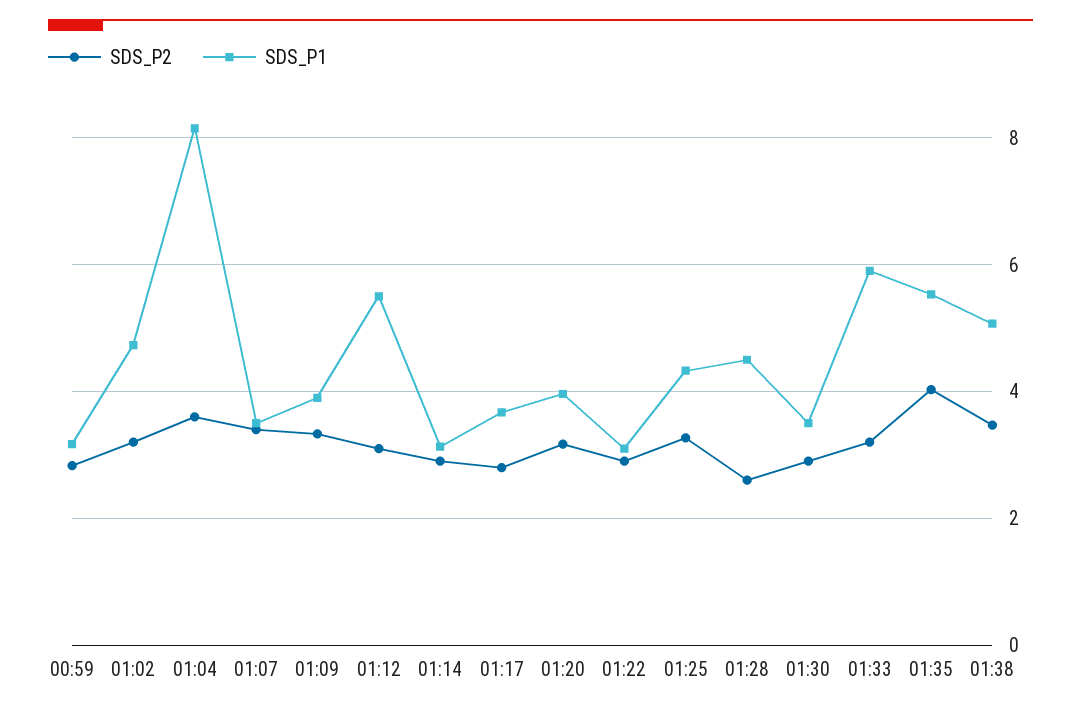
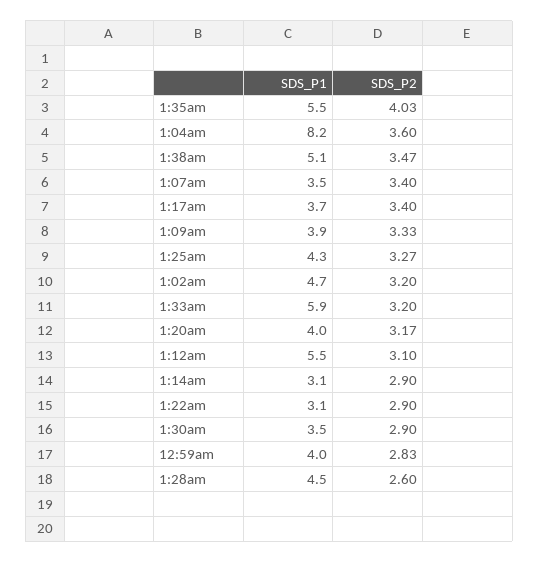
SDS_P1, 00:59: 3.2 -> 4
SDS_P2, 01:17: 2.8 -> 3.4

